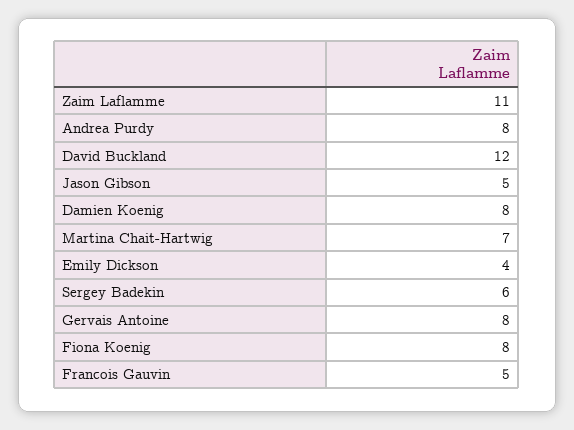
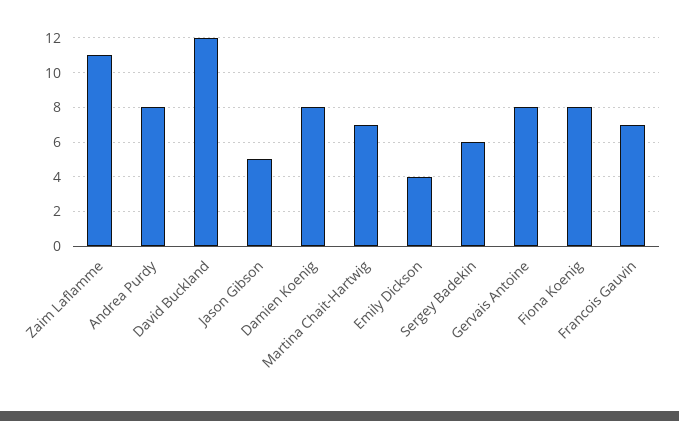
Francois Gauvin: 5 -> 7

